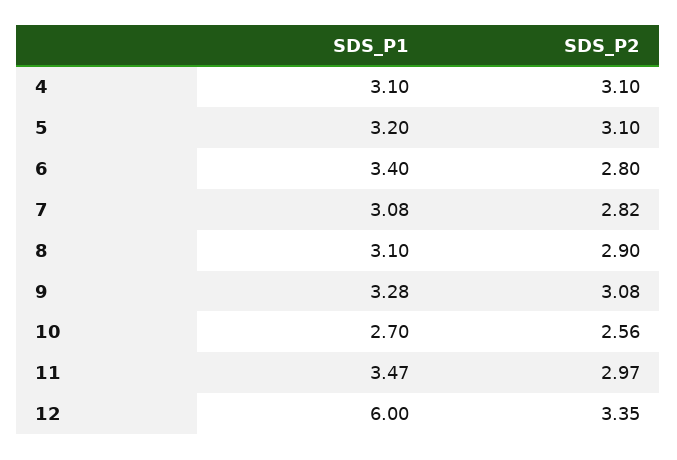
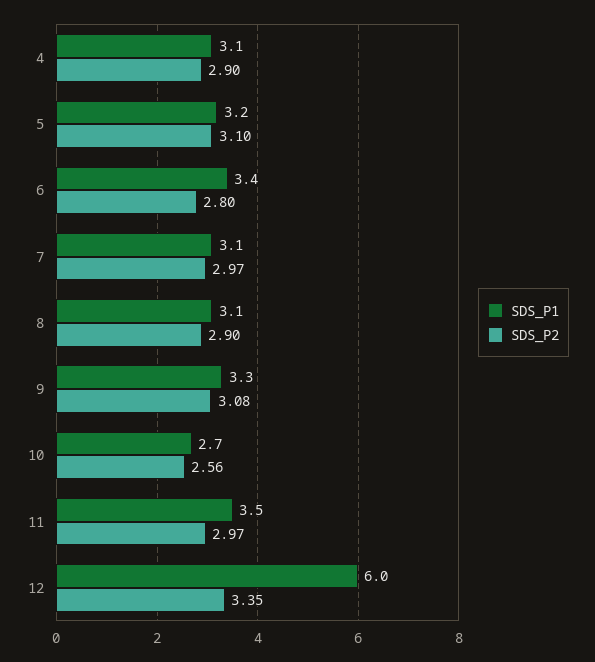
SDS_P2, 4: 3.1 -> 2.9
SDS_P2, 7: 2.82 -> 2.97

